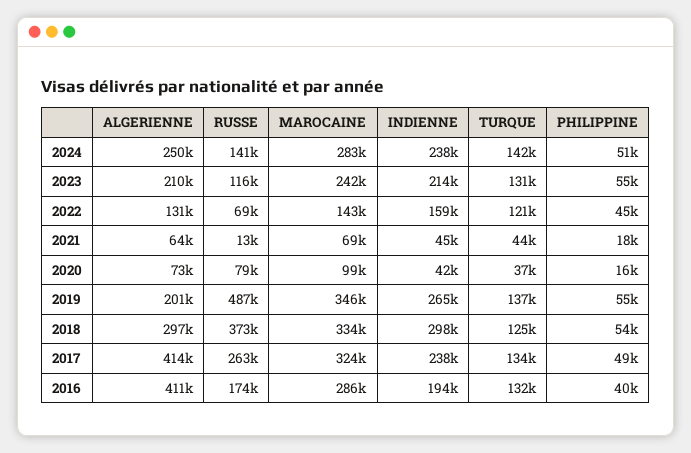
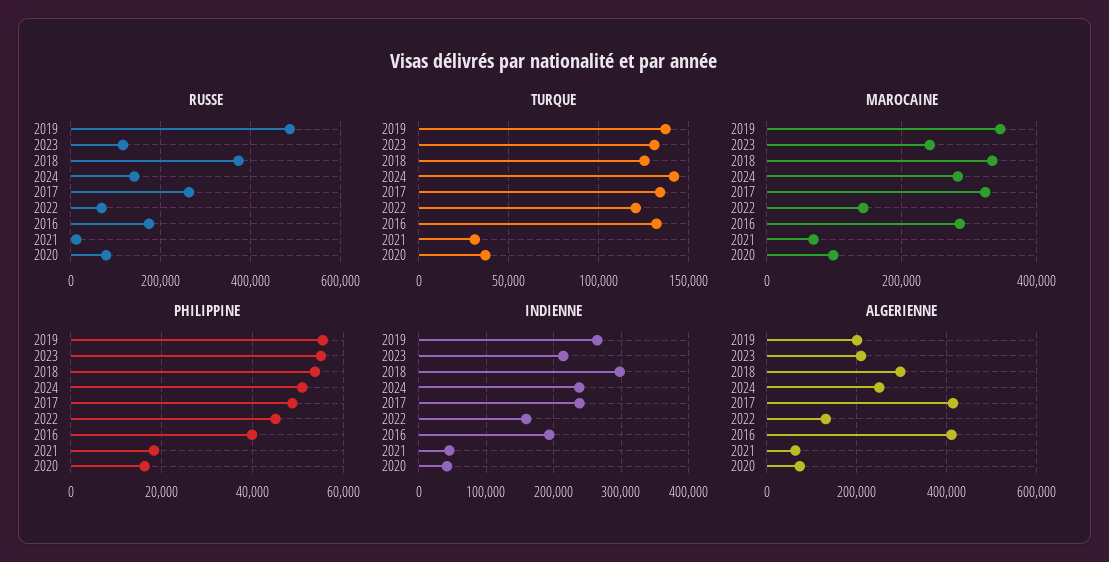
TURQUE, 2021: 44000 -> 30000

